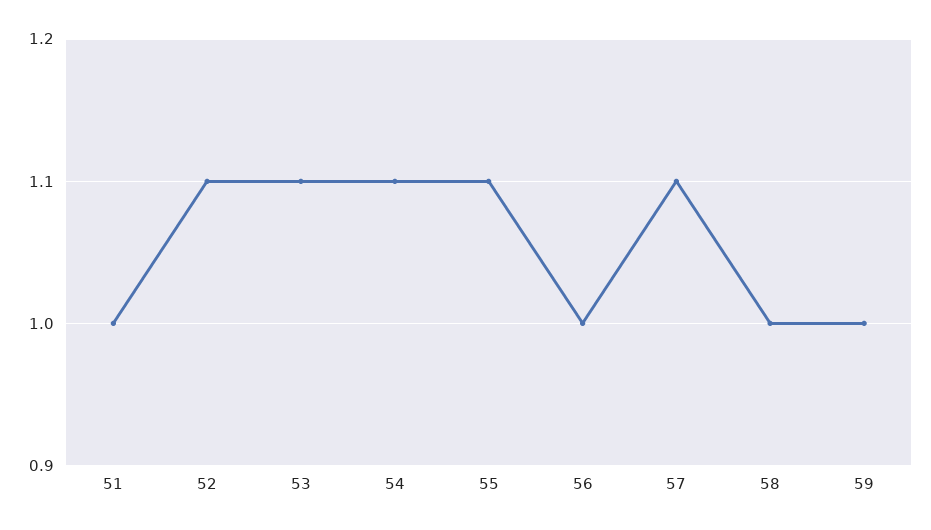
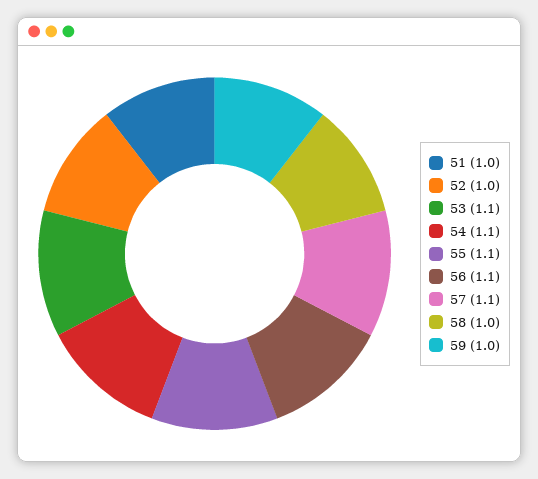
52: 1.1 -> 1
56: 1 -> 1.1

